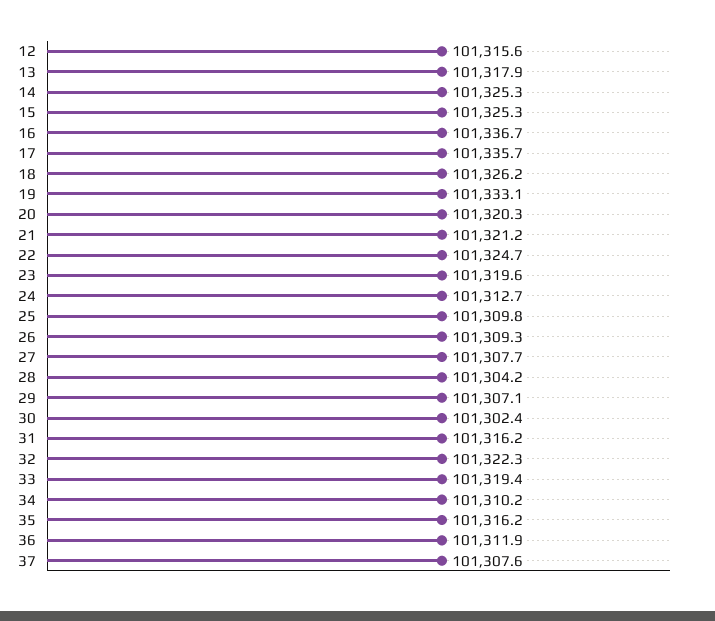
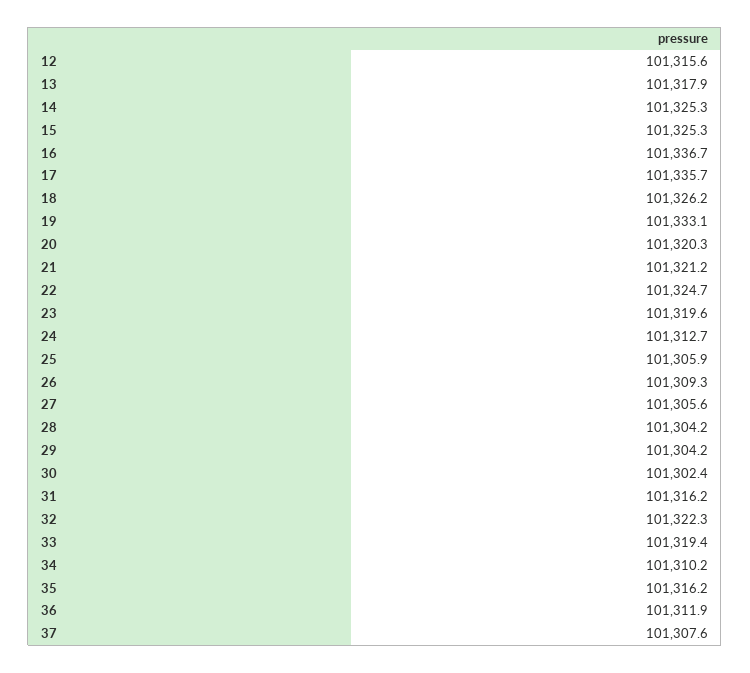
25: 101309.8 -> 101305.9
27: 101307.7 -> 101305.6
29: 101307.1 -> 101304.2

